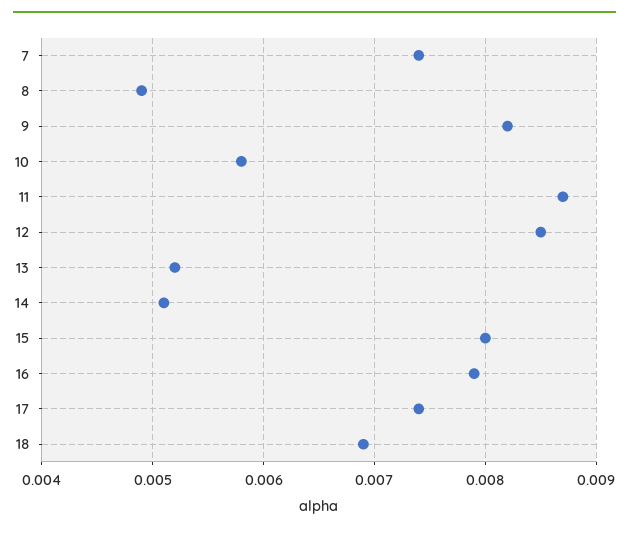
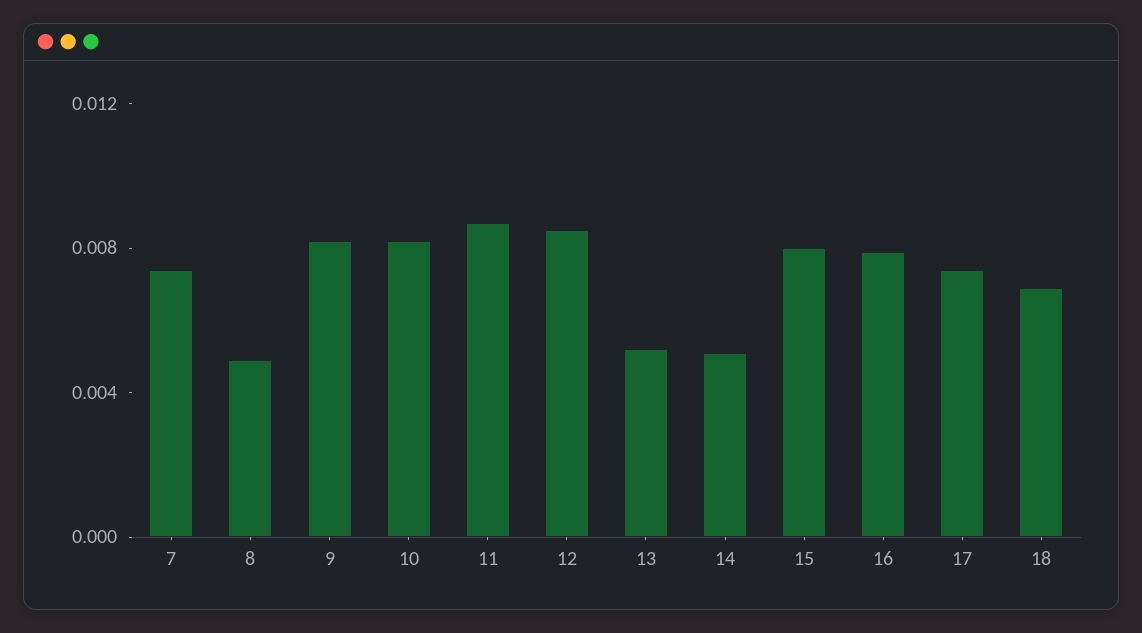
10: 0.0058 -> 0.008

